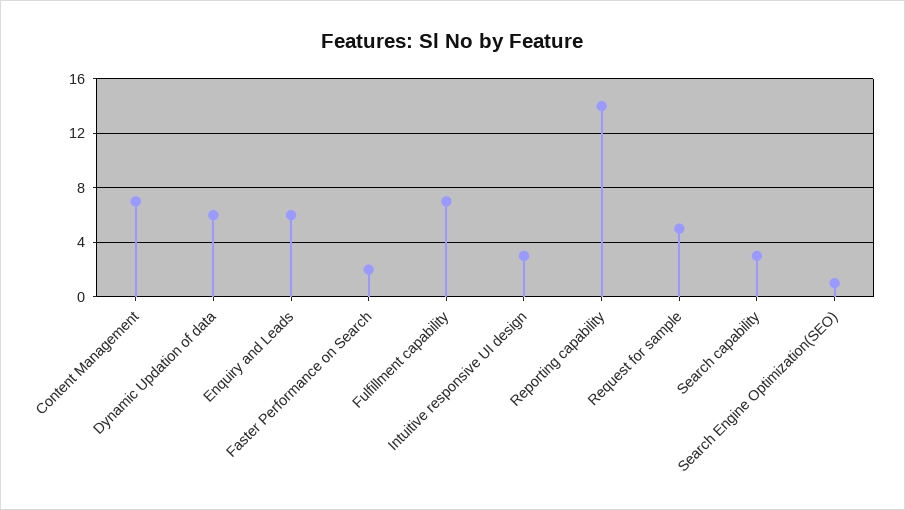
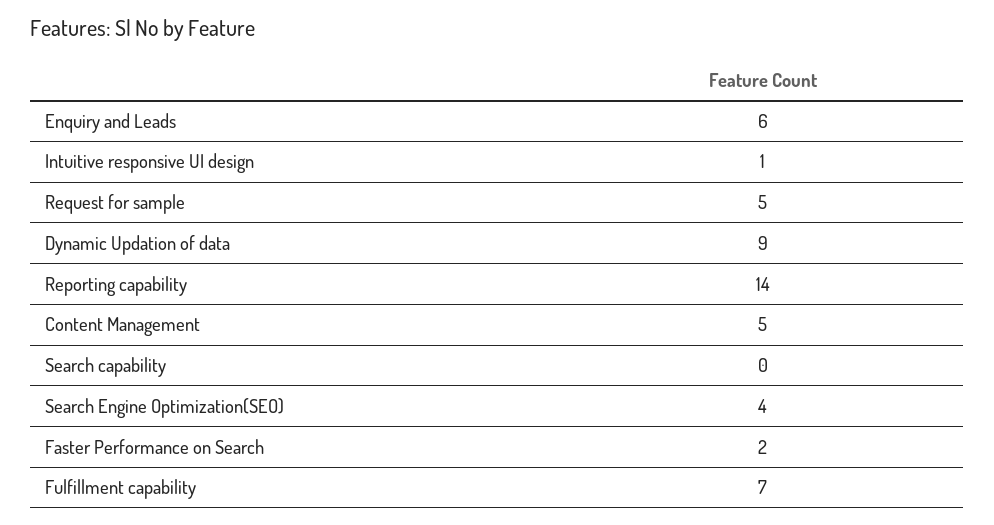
Content Management: 7 -> 5
Dynamic Updation of data: 6 -> 9
Intuitive responsive UI design: 3 -> 1
Search capability: 3 -> 0
Search Engine Optimization(SEO): 1 -> 4

